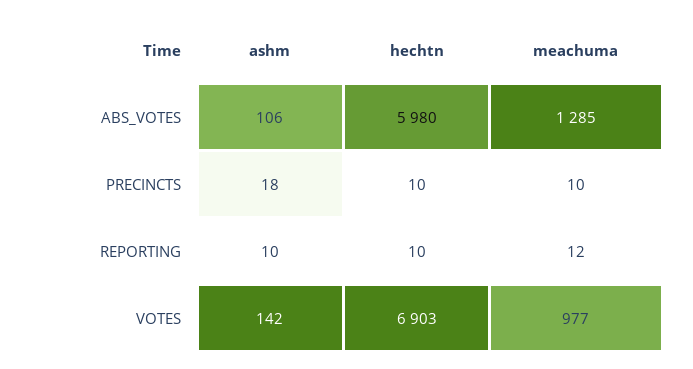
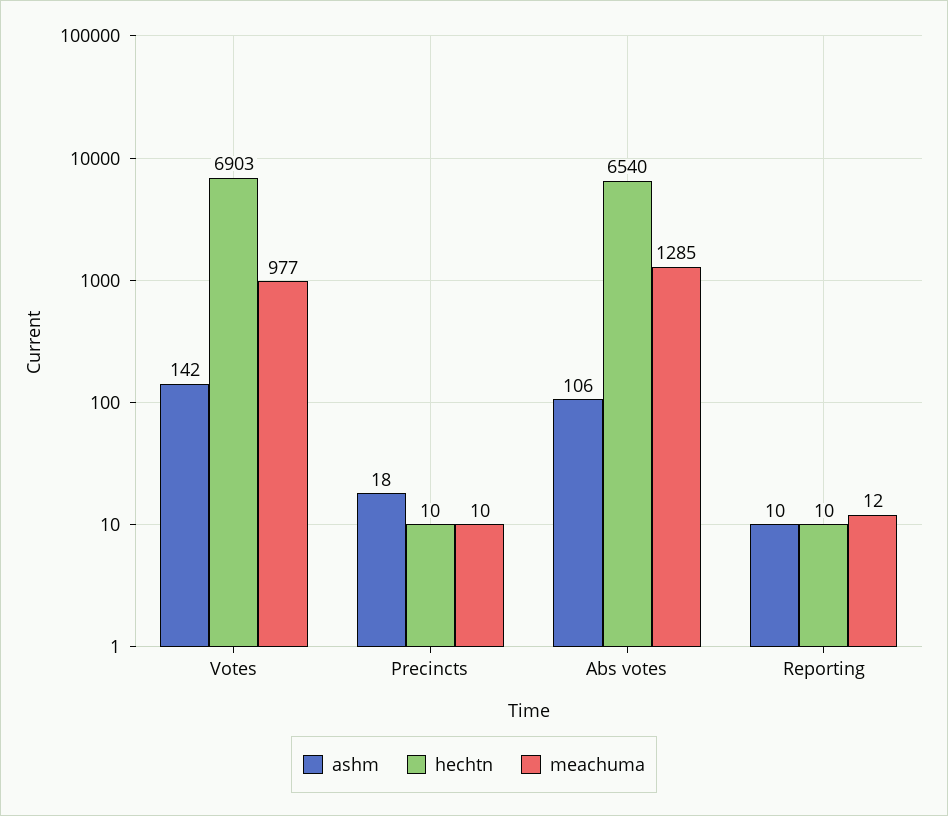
hechtn, ABS_VOTES: 5980 -> 6540

